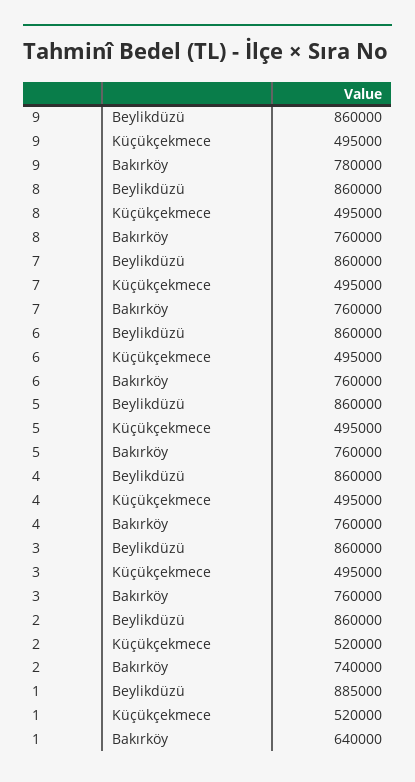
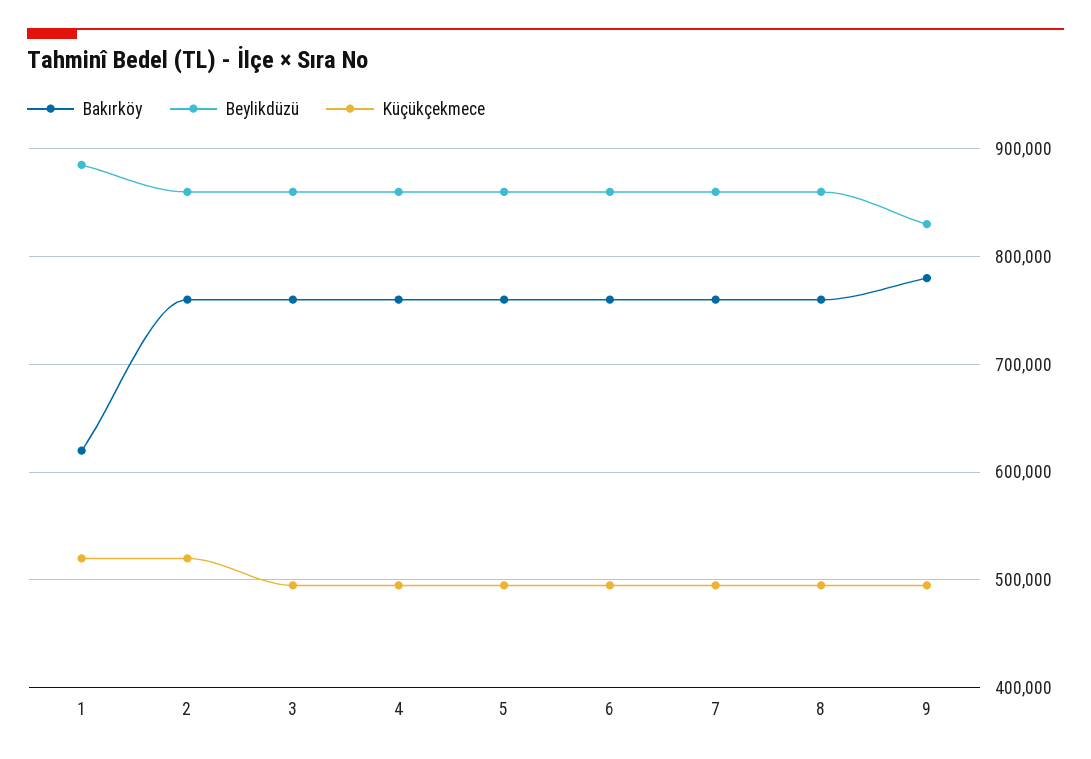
Beylikdüzü, 9: 860000 -> 830000
Bakırköy, 2: 740000 -> 760000
Bakırköy, 1: 640000 -> 620000

